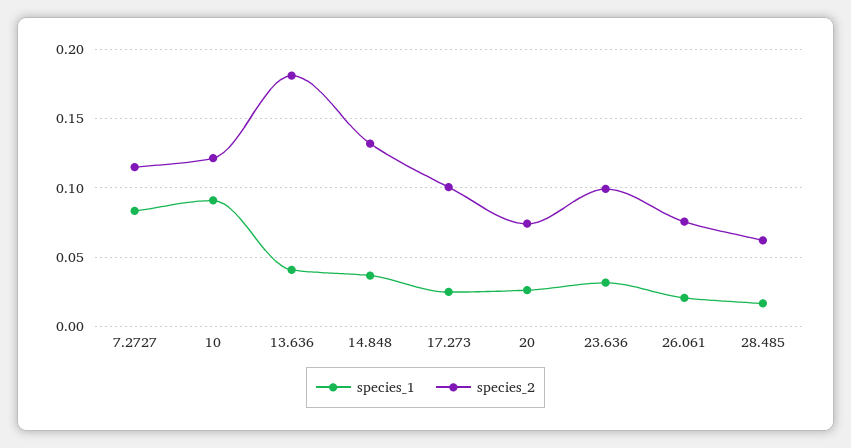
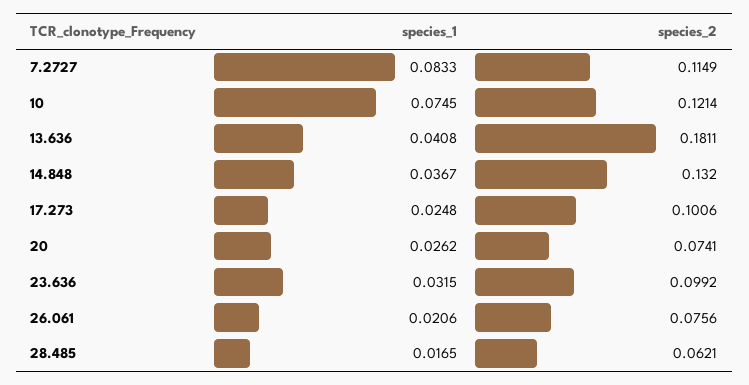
species_1, 10: 0.09 -> 0.0745

